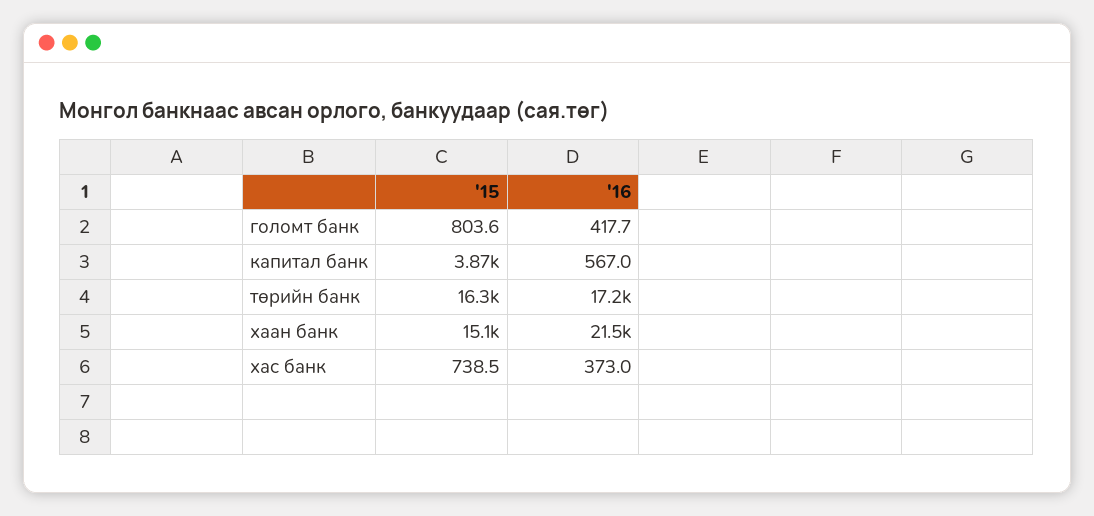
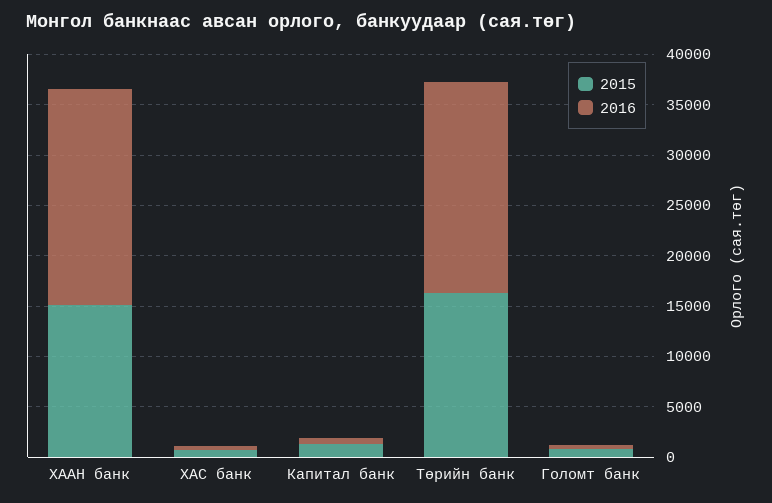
'15, капитал банк: 3870 -> 1000
'16, төрийн банк: 17200 -> 21000

